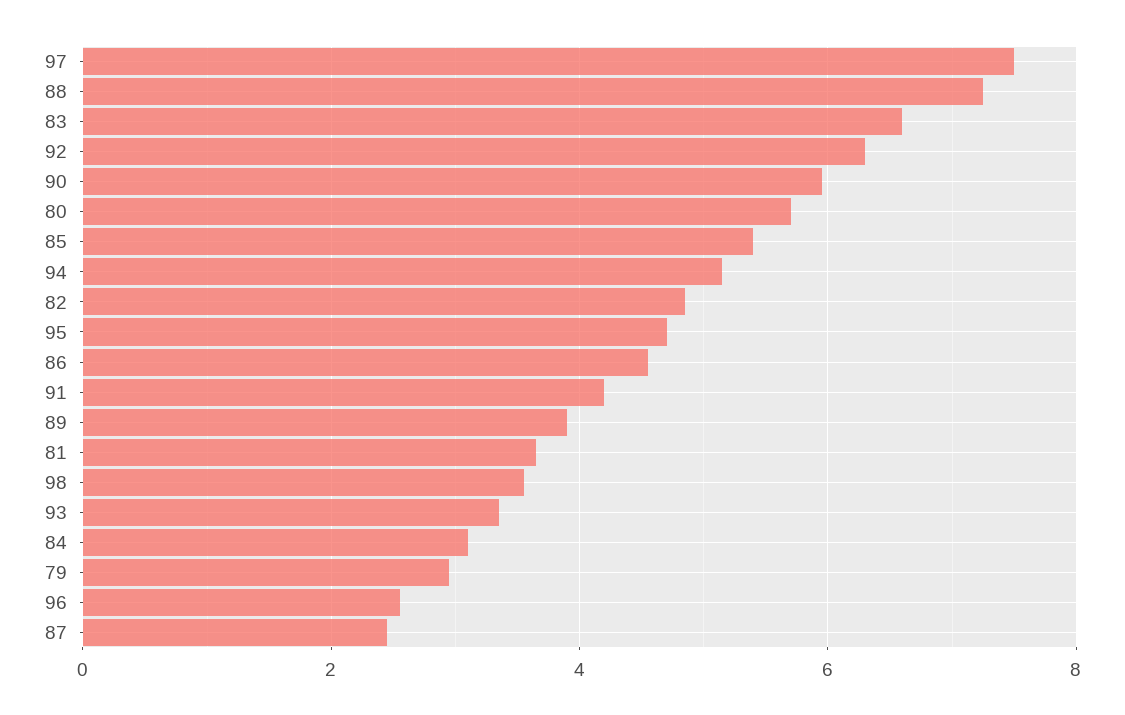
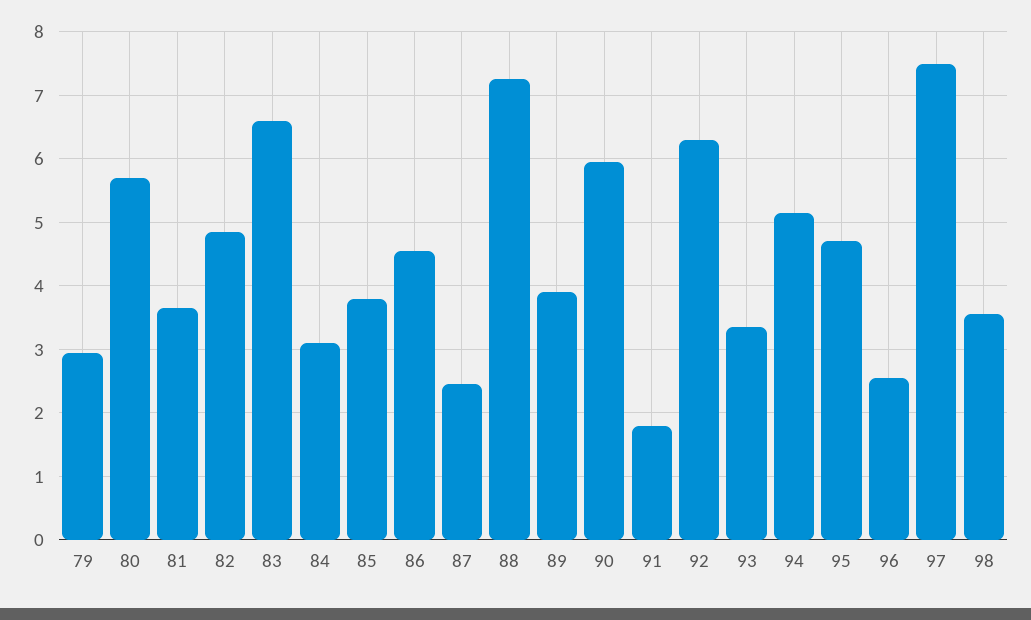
85: 5.4 -> 3.8
91: 4.2 -> 1.8

